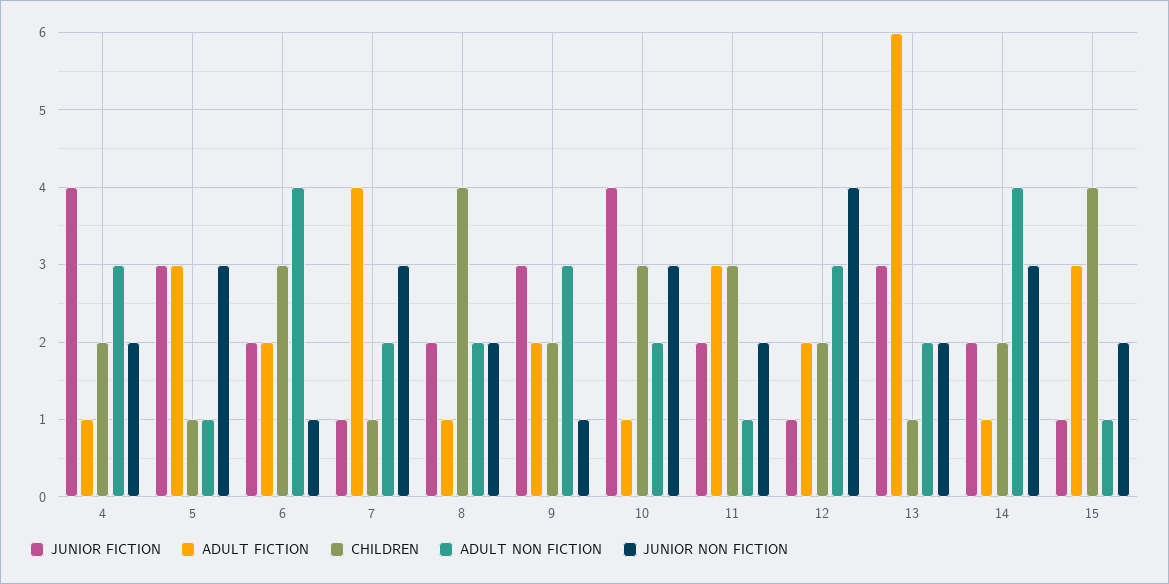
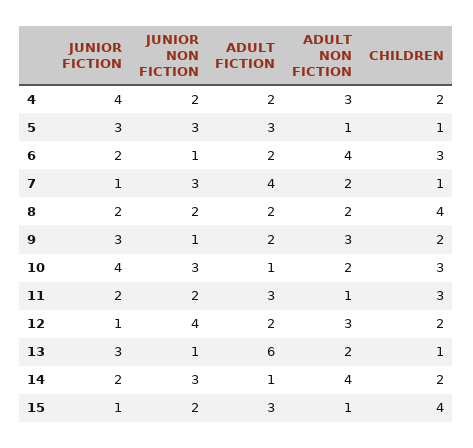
ADULT FICTION, 4: 1 -> 2
ADULT FICTION, 8: 1 -> 2
JUNIOR NON FICTION, 13: 2 -> 1

